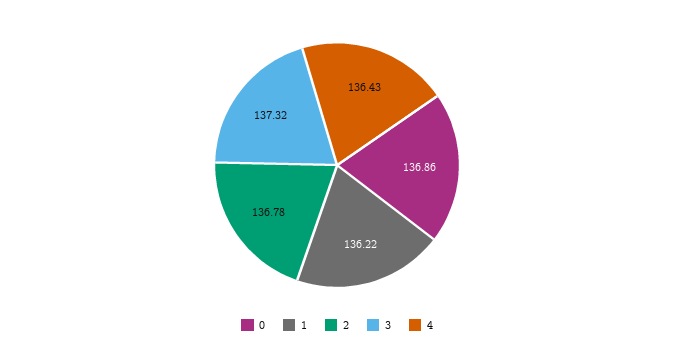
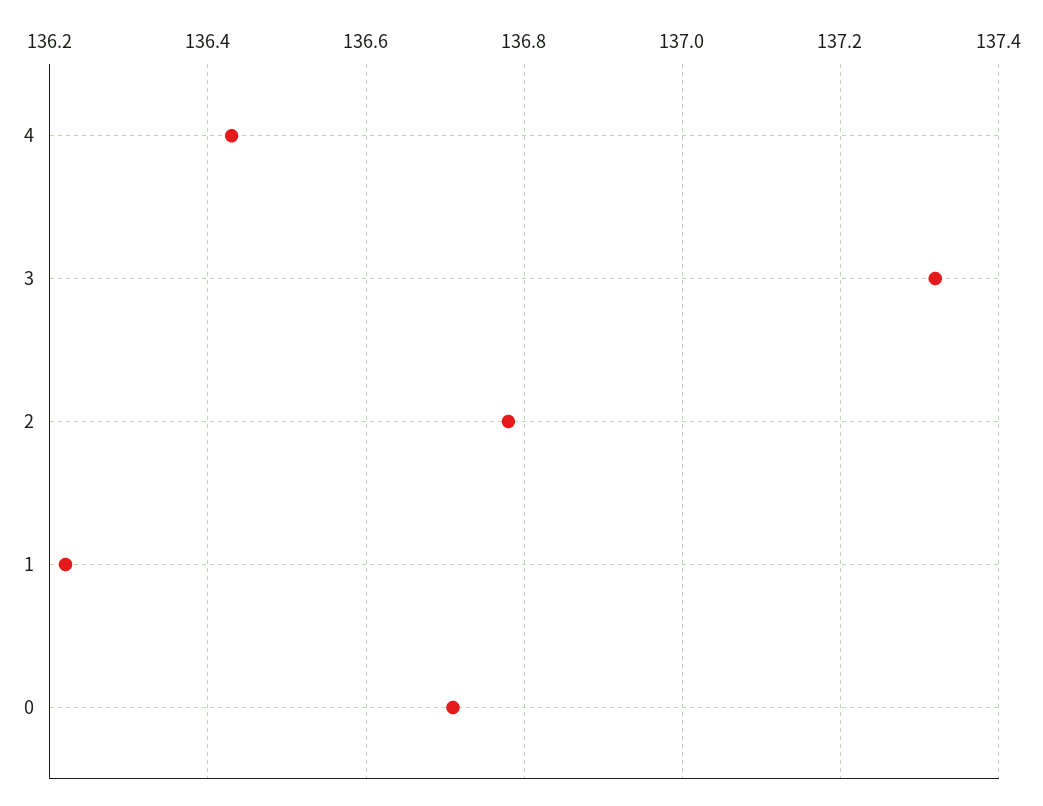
0: 136.86 -> 136.7

